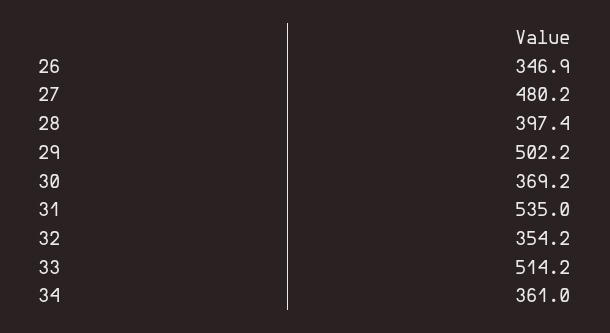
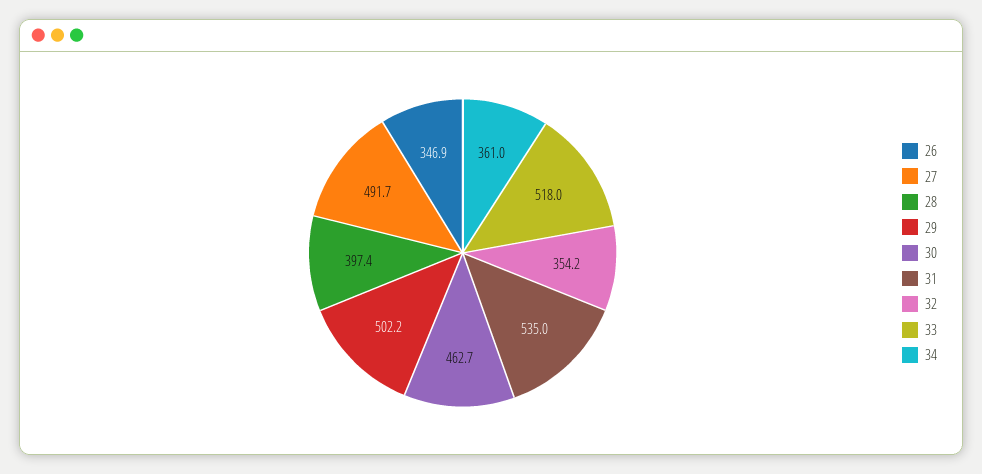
27: 480.2 -> 491.7
30: 369.2 -> 462.7
33: 514.2 -> 518

